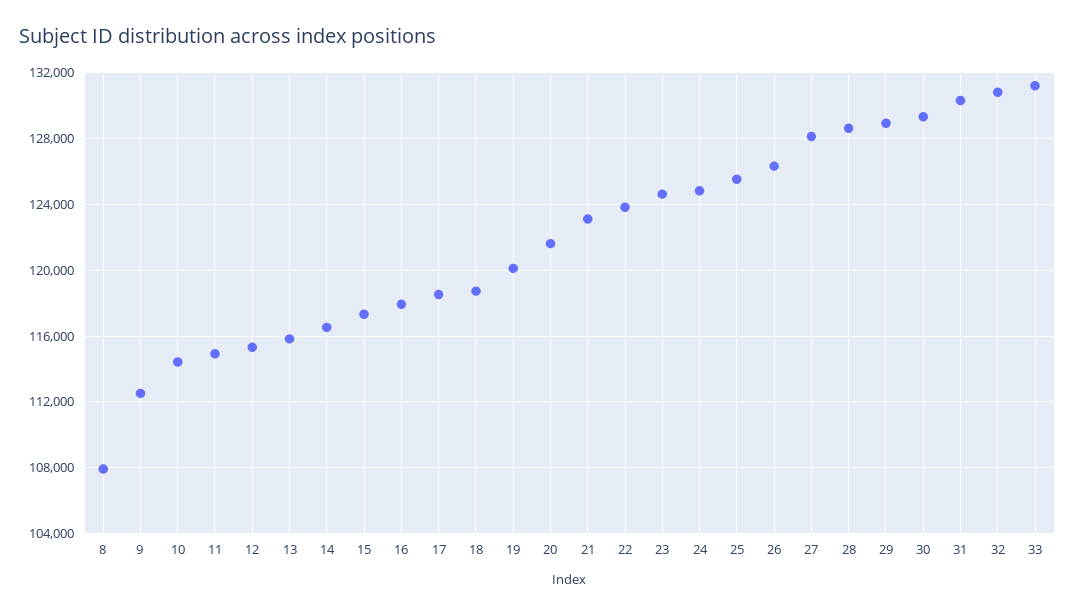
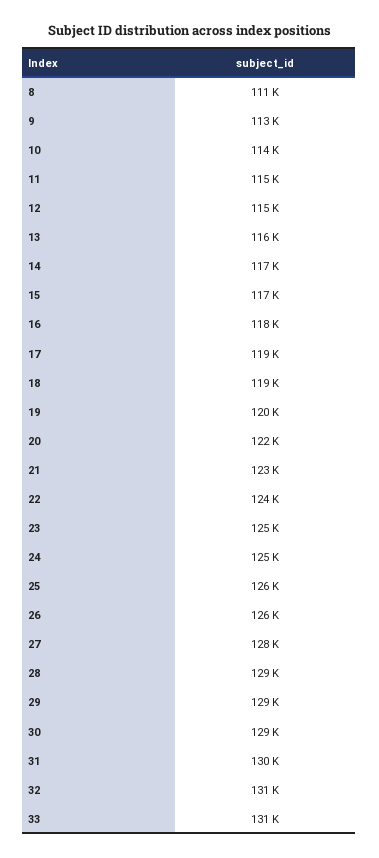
8: 108000 -> 111000

